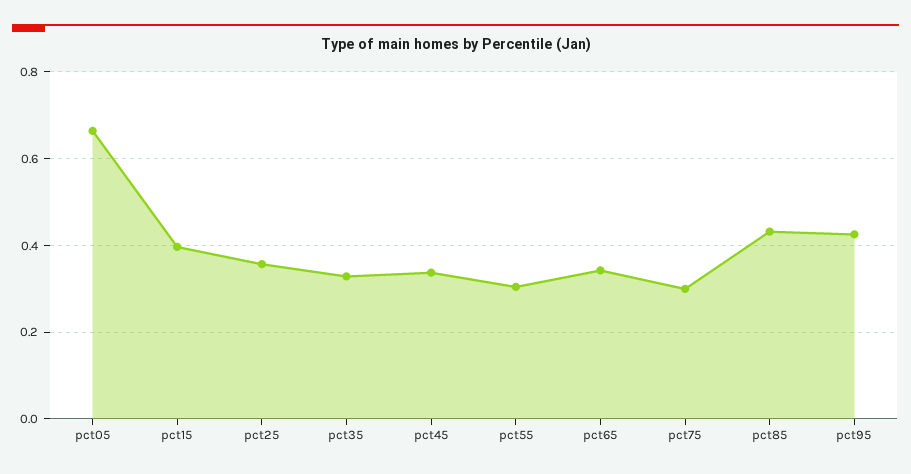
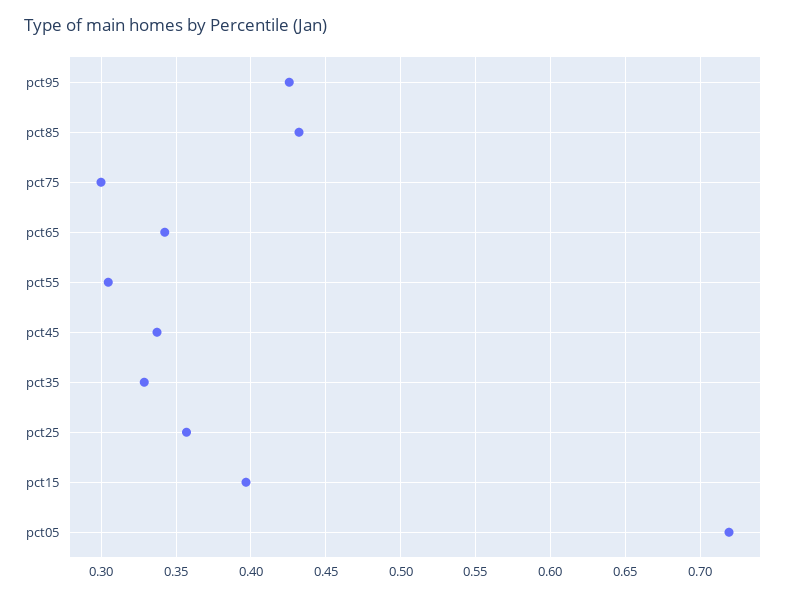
pct05: 0.66 -> 0.72

